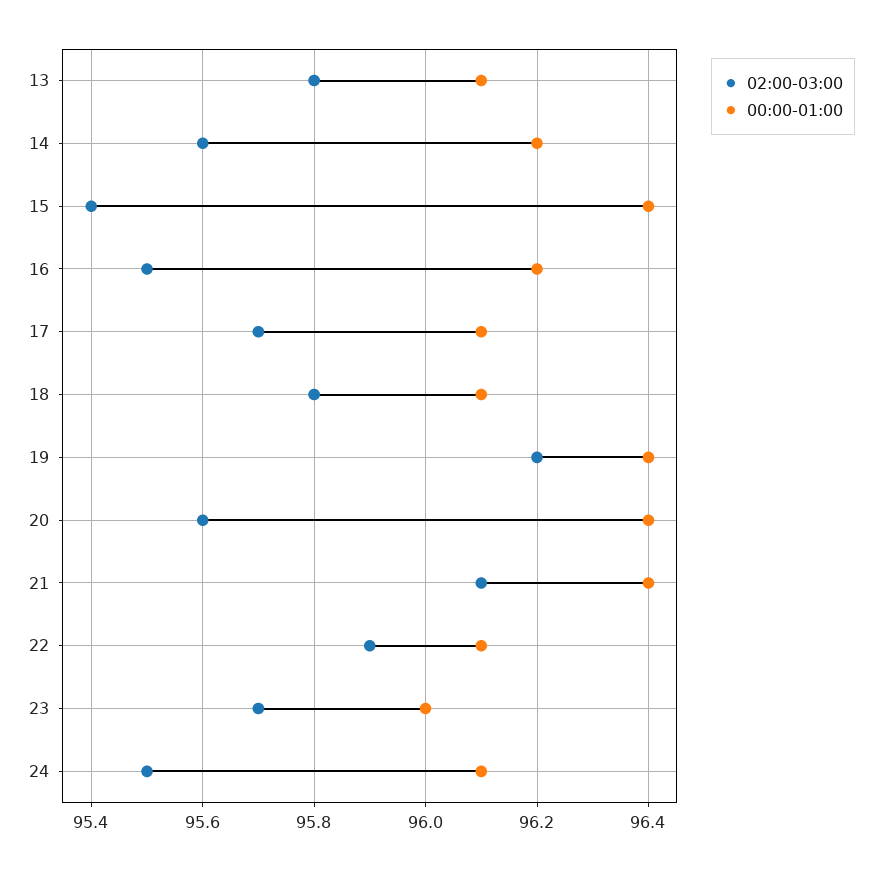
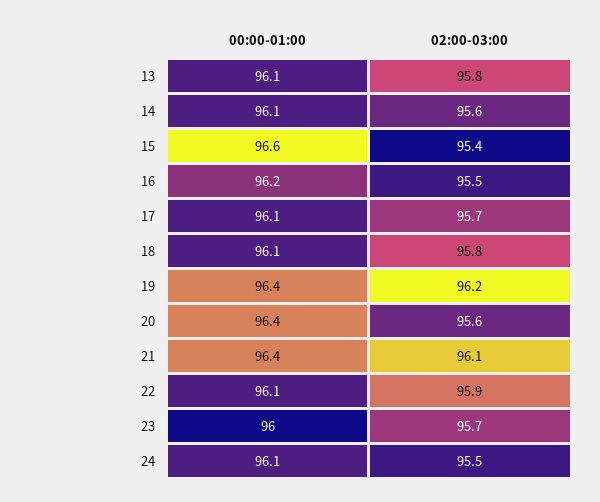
00:00-01:00, 14: 96.2 -> 96.1
00:00-01:00, 15: 96.4 -> 96.6

